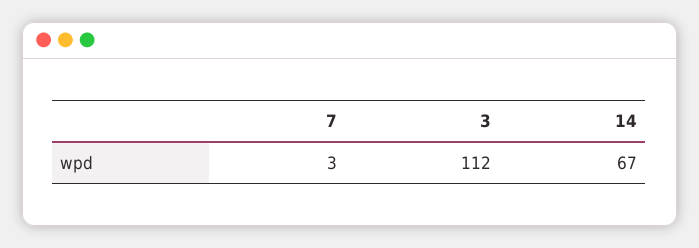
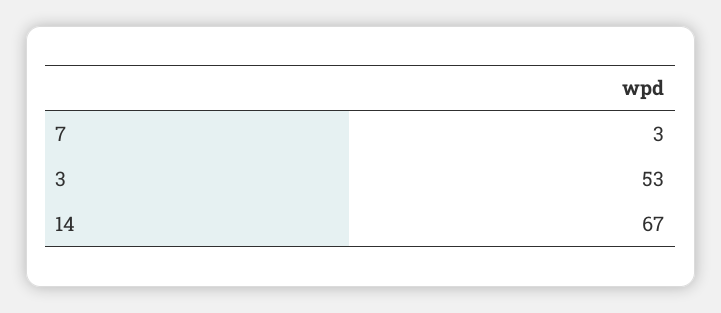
3: 112 -> 53

